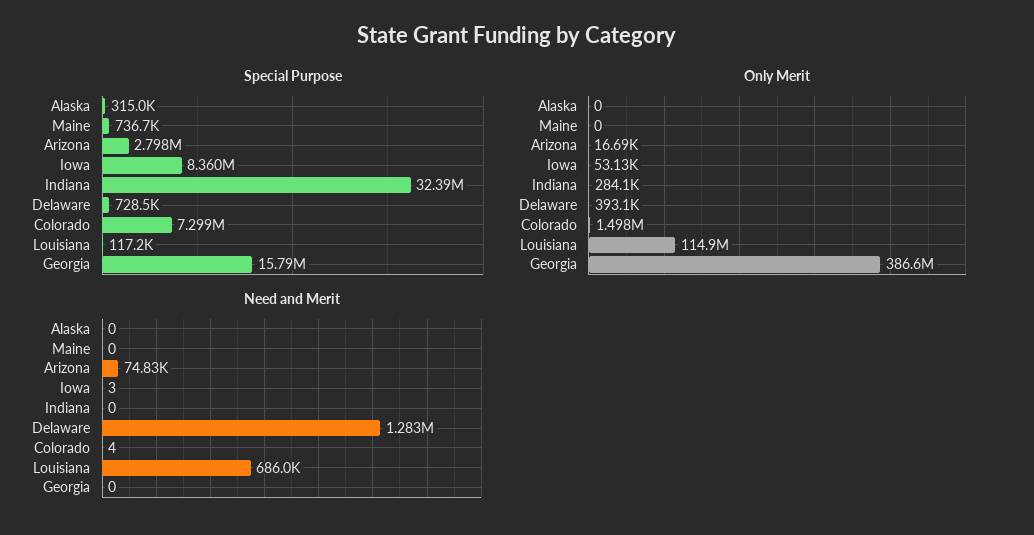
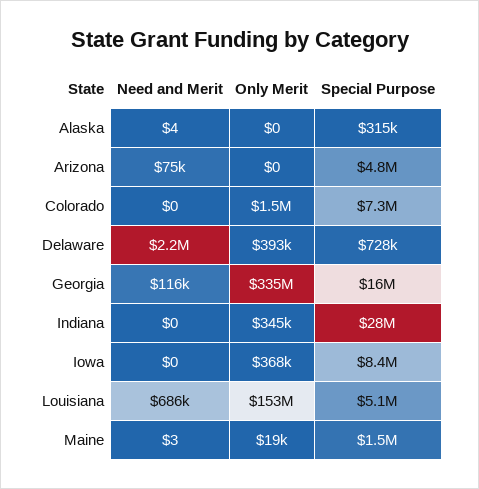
Special Purpose, Maine: 736700 -> 1500000
Special Purpose, Arizona: 2798000 -> 4800000
Special Purpose, Indiana: 32390000 -> 28000000
Special Purpose, Louisiana: 117200 -> 5100000
Only Merit, Maine: 0 -> 19000
Only Merit, Arizona: 16690 -> 0
Only Merit, Iowa: 53130 -> 368000
Only Merit, Indiana: 284100 -> 345000
Only Merit, Louisiana: 114900000 -> 153000000
Only Merit, Georgia: 386600000 -> 335000000
Need and Merit, Alaska: 0 -> 4
Need and Merit, Maine: 0 -> 3
Need and Merit, Iowa: 3 -> 0
Need and Merit, Delaware: 1283000 -> 2200000
Need and Merit, Colorado: 4 -> 0
Need and Merit, Georgia: 0 -> 116000

